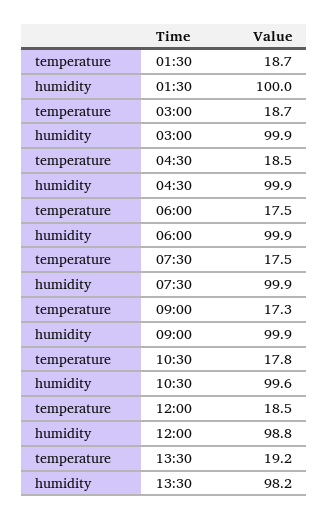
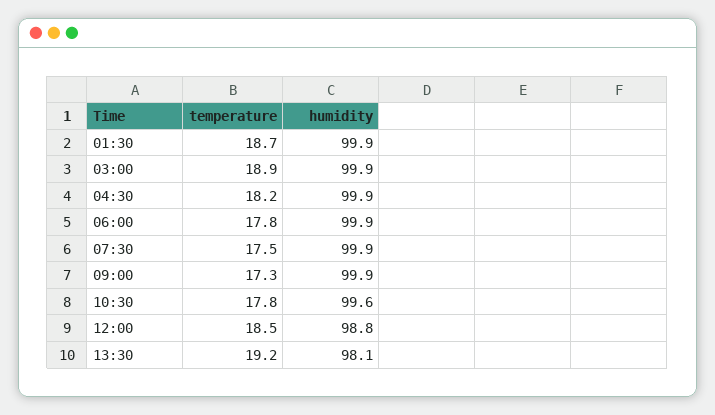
humidity, 01:30: 100 -> 99.9
temperature, 03:00: 18.7 -> 18.9
temperature, 04:30: 18.5 -> 18.2
temperature, 06:00: 17.5 -> 17.8
humidity, 13:30: 98.2 -> 98.1

